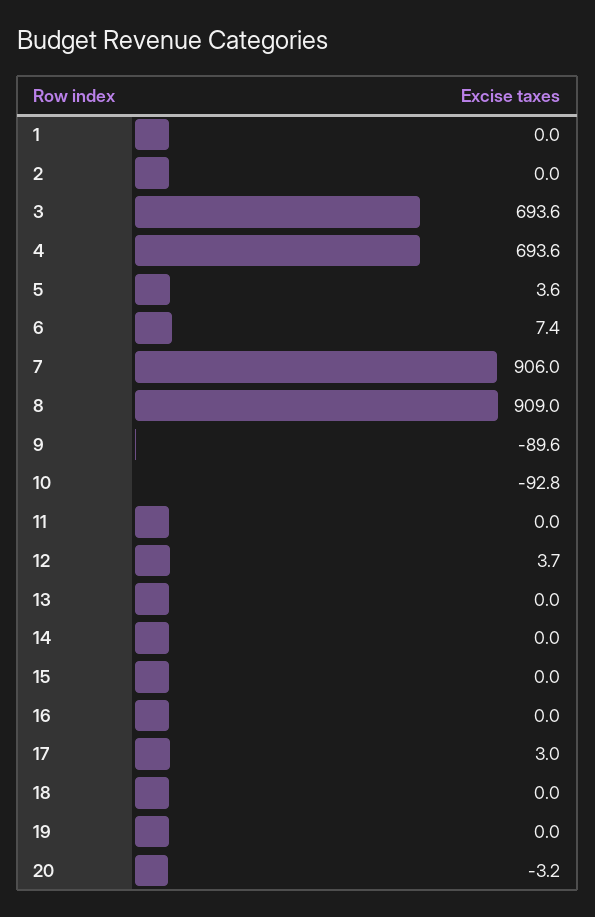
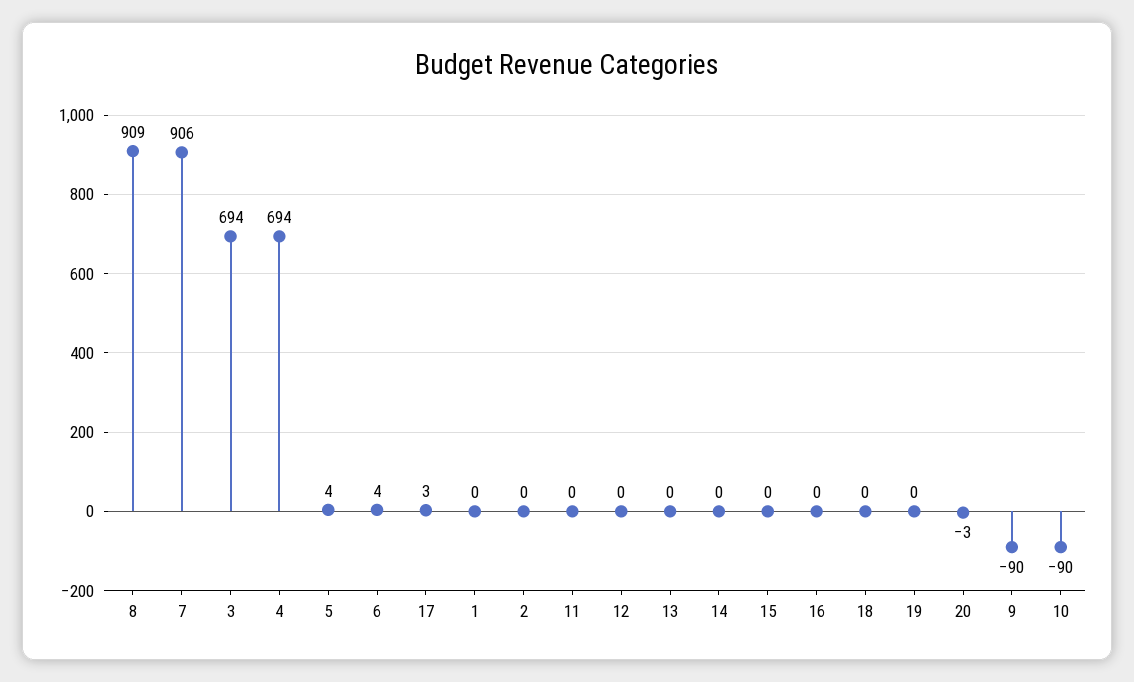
6: 7.4 -> 4
10: -92.8 -> -90
12: 3.7 -> 0

